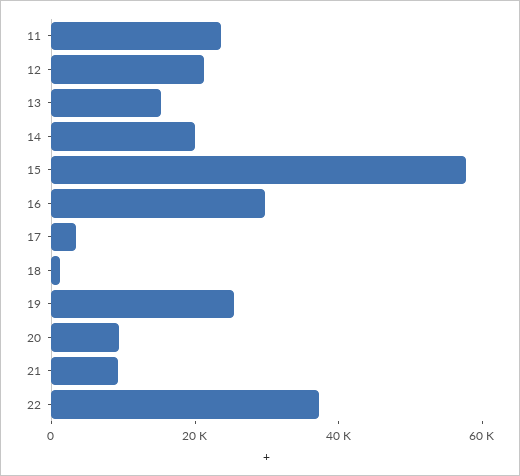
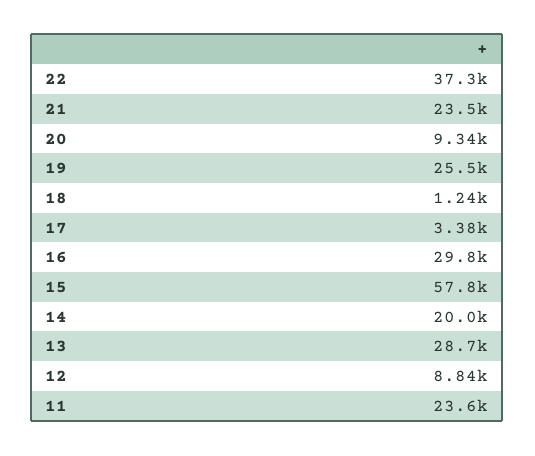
12: 20000 -> 8840
13: 15000 -> 28700
21: 10000 -> 23500

